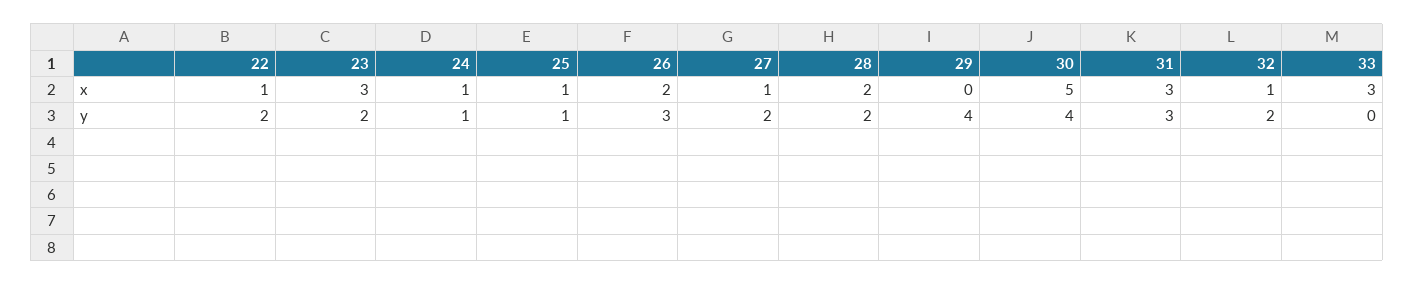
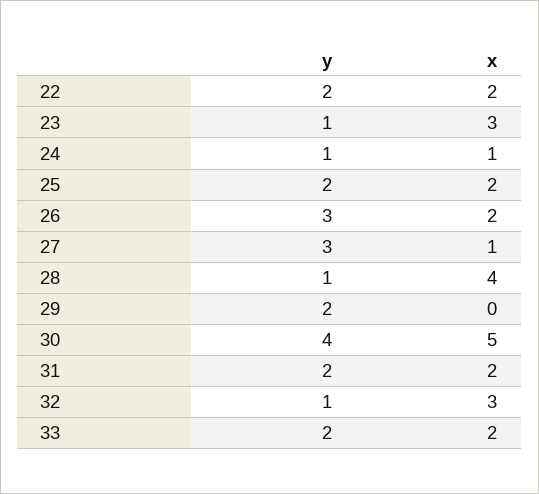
22, x: 1 -> 2
25, x: 1 -> 2
28, x: 2 -> 4
31, x: 3 -> 2
32, x: 1 -> 3
33, x: 3 -> 2
23, y: 2 -> 1
25, y: 1 -> 2
27, y: 2 -> 3
28, y: 2 -> 1
29, y: 4 -> 2
31, y: 3 -> 2
32, y: 2 -> 1
33, y: 0 -> 2

